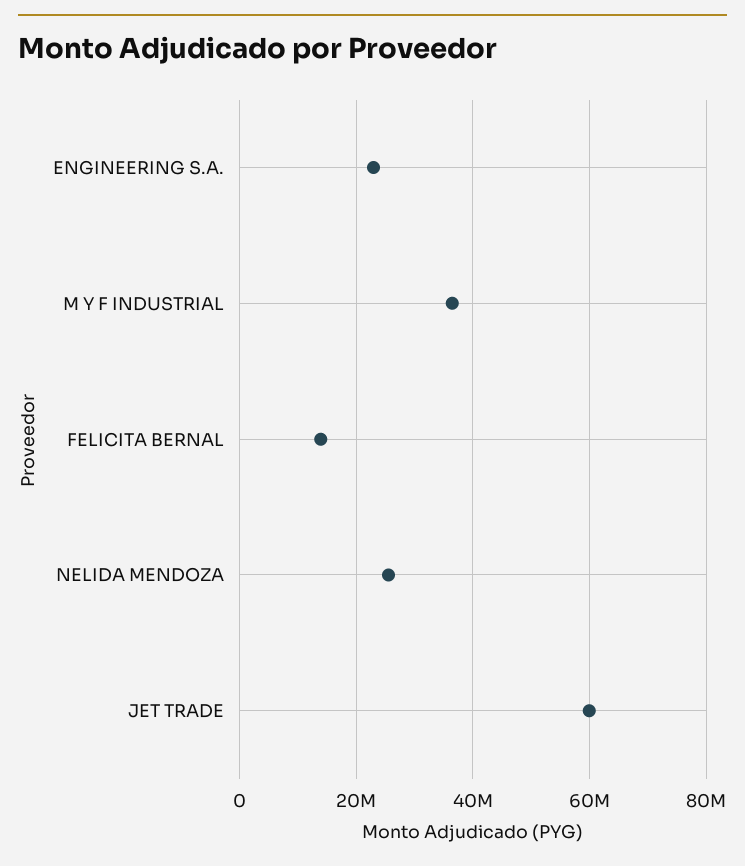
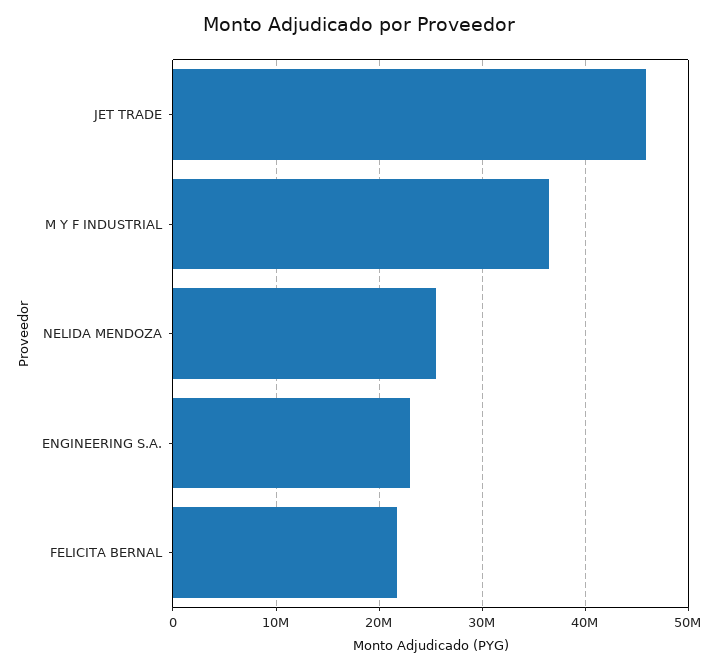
FELICITA BERNAL: 14000000 -> 22000000
JET TRADE: 60000000 -> 46000000

